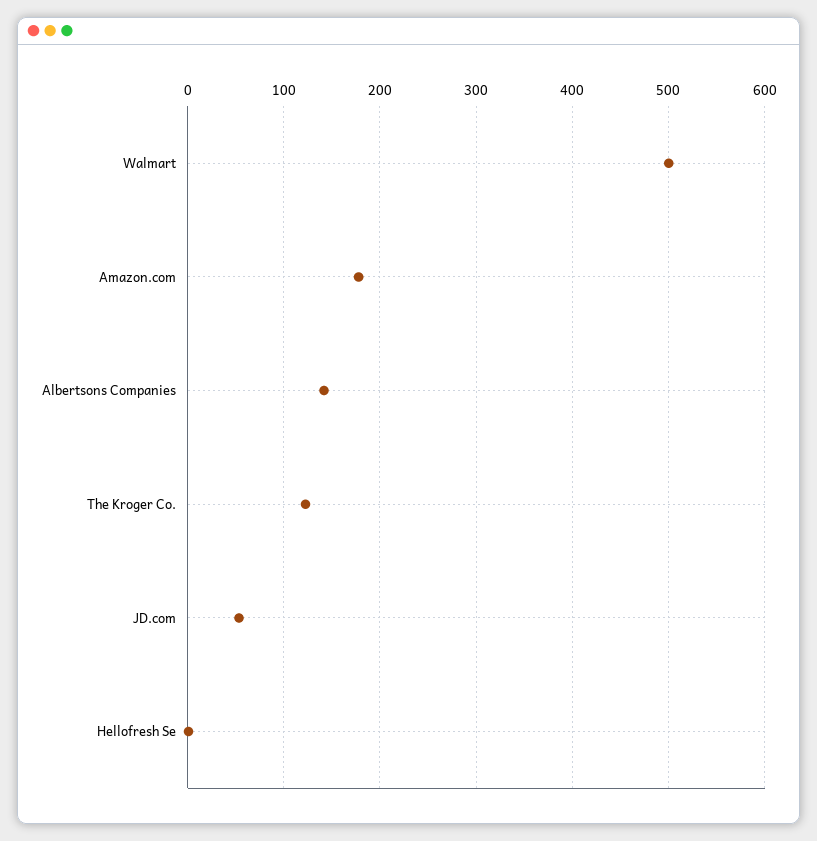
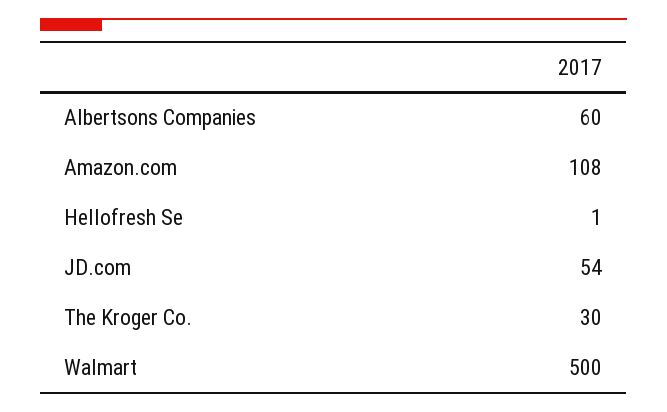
Amazon.com: 180 -> 108
Albertsons Companies: 140 -> 60
The Kroger Co.: 120 -> 30

